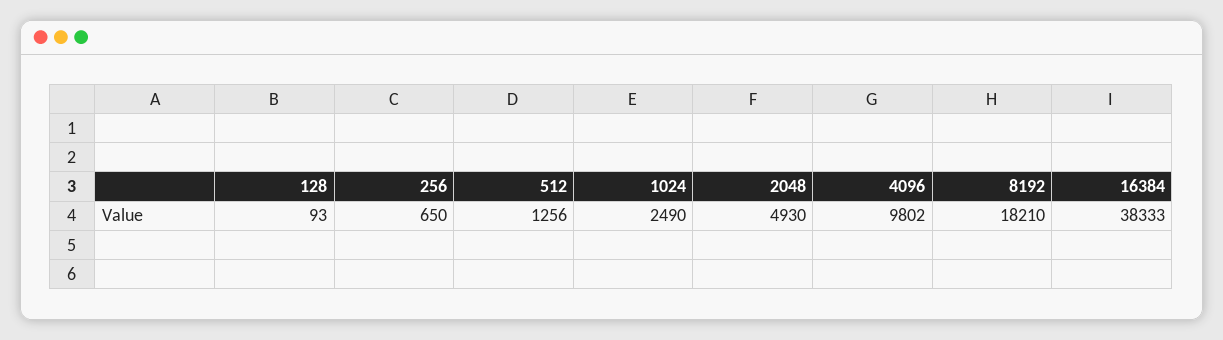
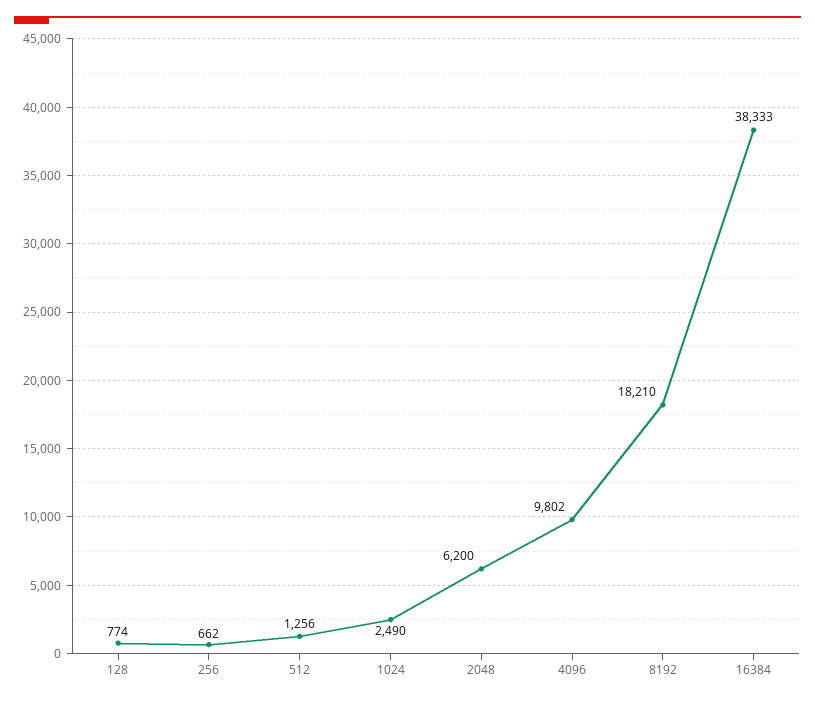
128: 93 -> 774
256: 650 -> 662
2048: 4930 -> 6200

